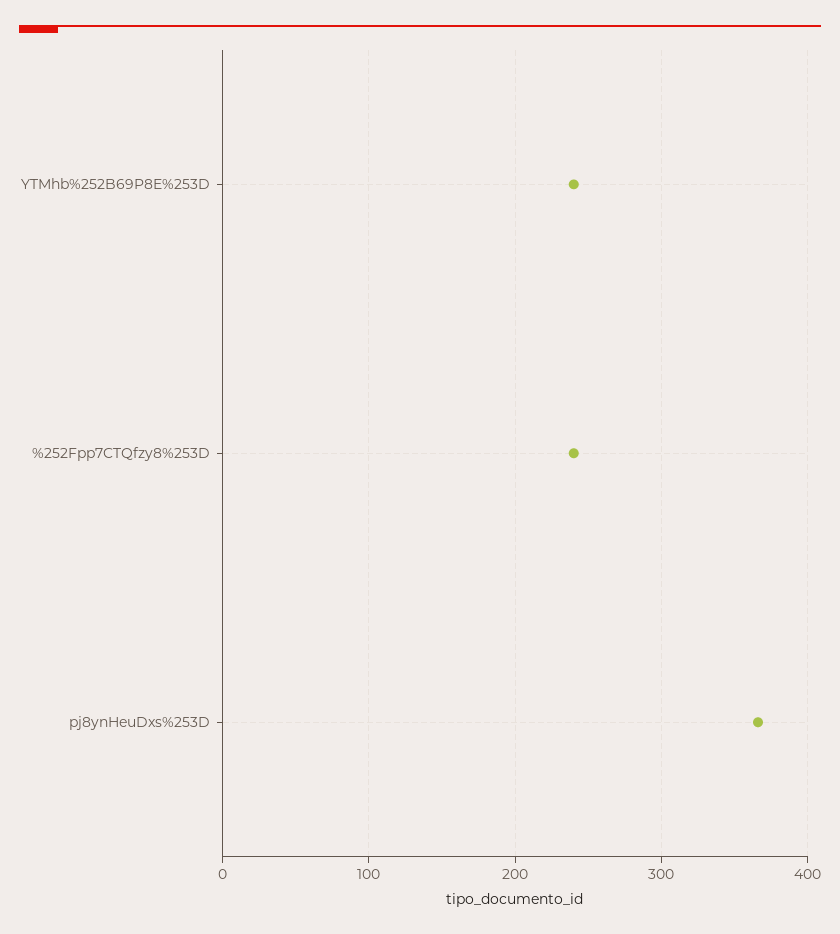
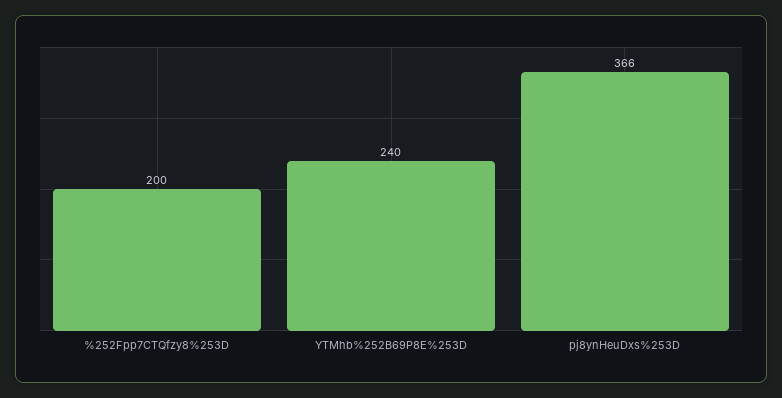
%252Fpp7CTQfzy8%253D: 240 -> 200

